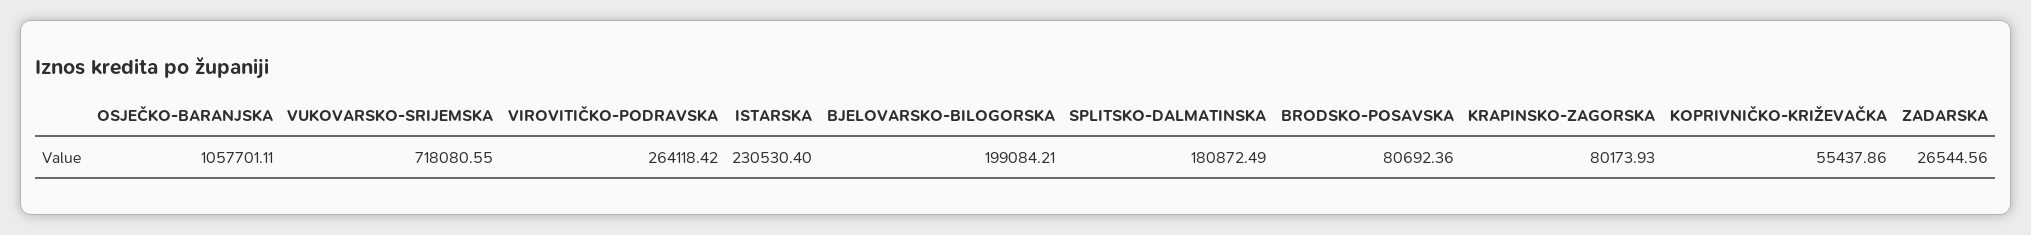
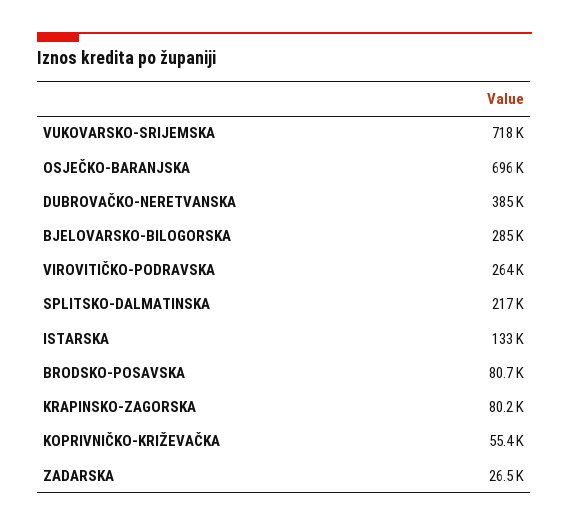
OSJEČKO-BARANJSKA: 1057701.11 -> 696000
ISTARSKA: 230530.4 -> 133000
BJELOVARSKO-BILOGORSKA: 199084.21 -> 285000
SPLITSKO-DALMATINSKA: 180872.49 -> 217000
DUBROVAČKO-NERETVANSKA: none -> 385000

